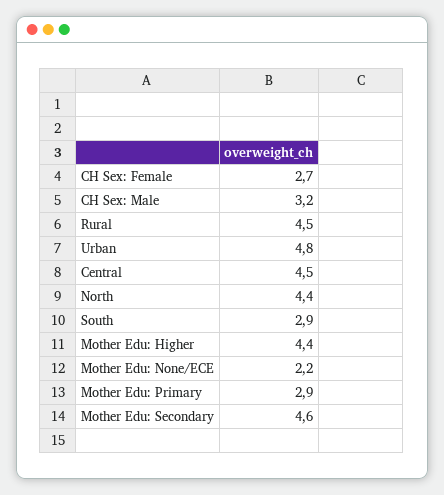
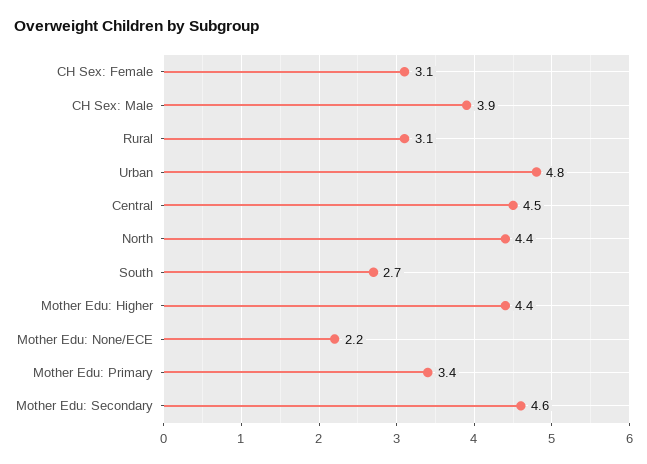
CH Sex: Female: 2.7 -> 3.1
CH Sex: Male: 3.2 -> 3.9
Rural: 4.5 -> 3.1
South: 2.9 -> 2.7
Mother Edu: Primary: 2.9 -> 3.4

